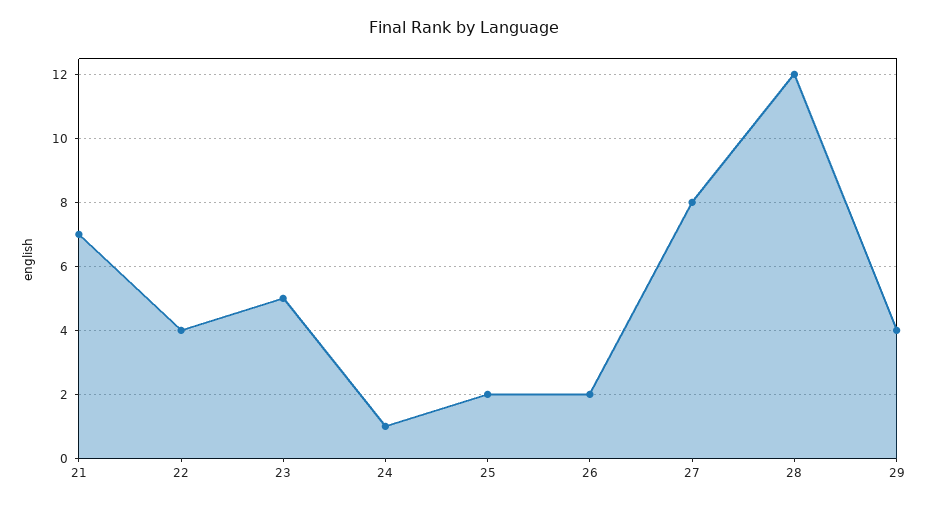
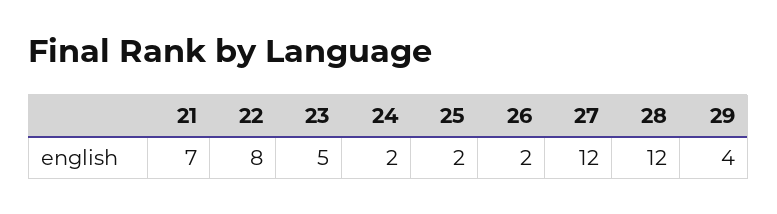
22: 4 -> 8
24: 1 -> 2
27: 8 -> 12

